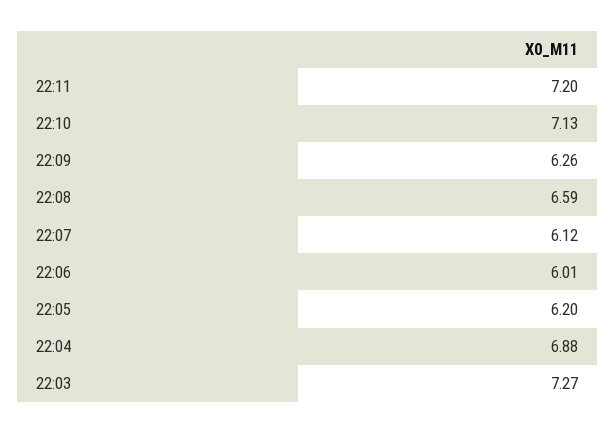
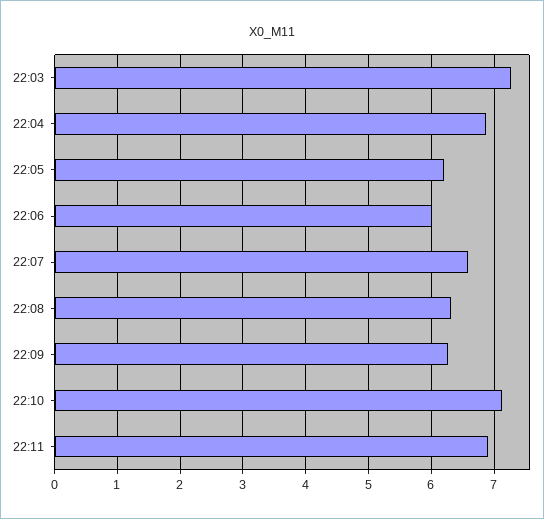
22:11: 7.2 -> 6.9
22:08: 6.59 -> 6.3
22:07: 6.12 -> 6.6

